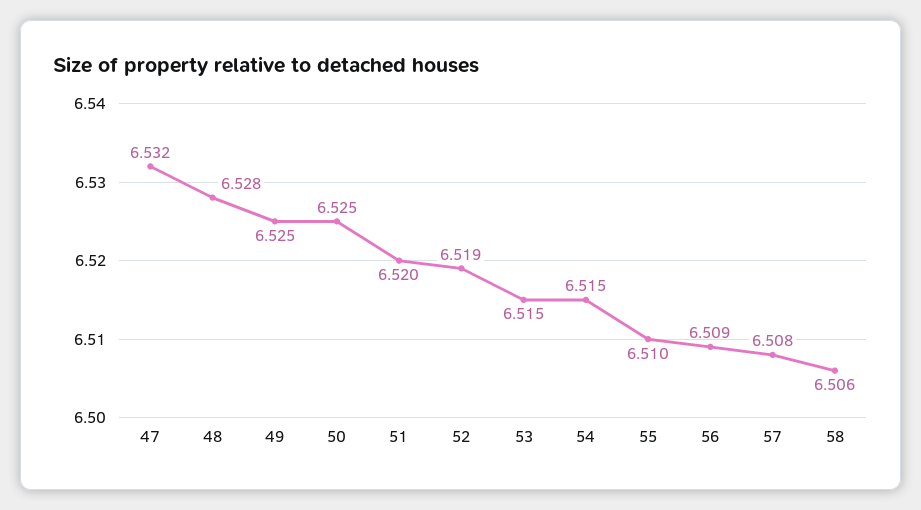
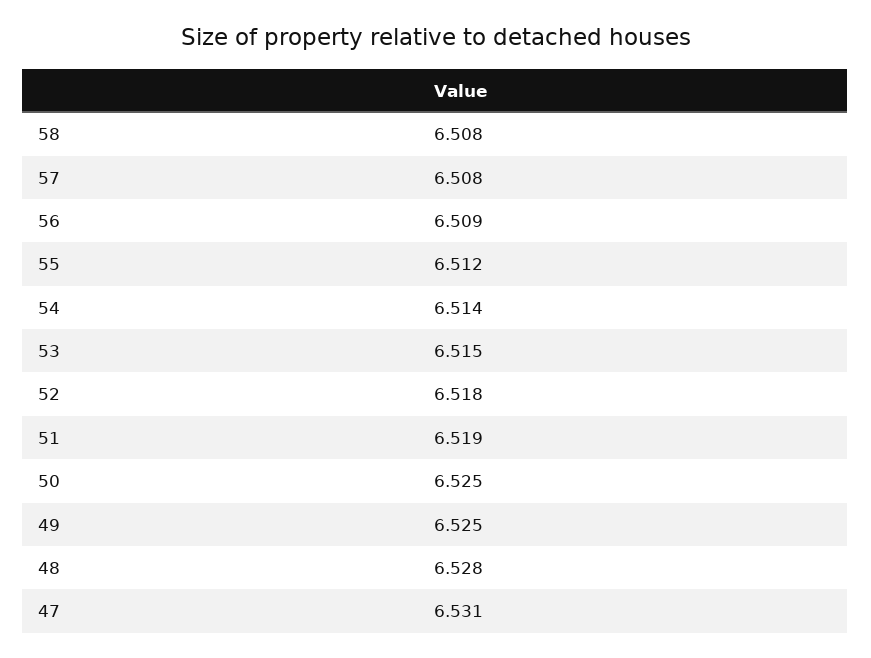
47: 6.532 -> 6.531
51: 6.52 -> 6.519
52: 6.519 -> 6.518
54: 6.515 -> 6.514
55: 6.51 -> 6.512
58: 6.506 -> 6.508

